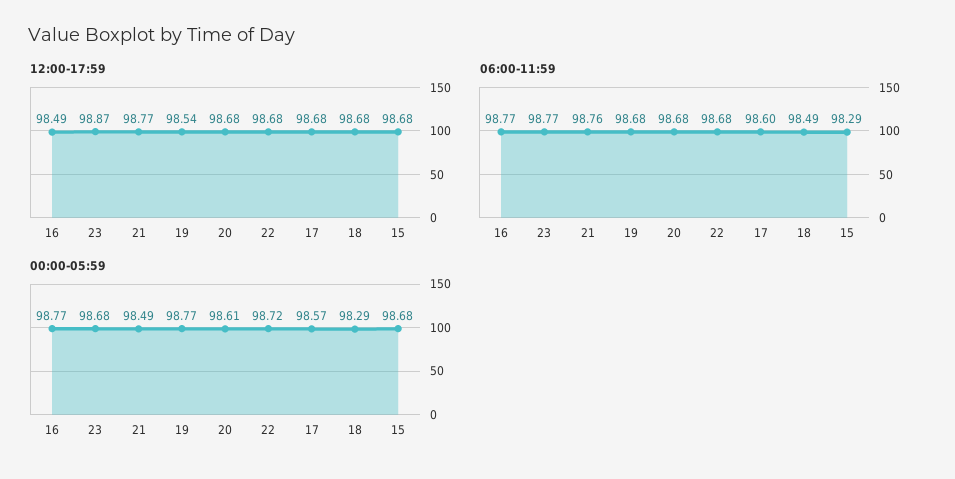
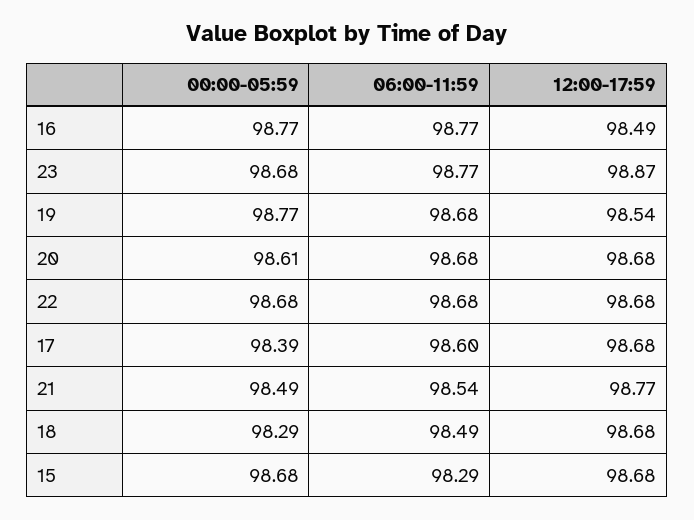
06:00-11:59, 21: 98.76 -> 98.54
00:00-05:59, 22: 98.72 -> 98.68
00:00-05:59, 17: 98.57 -> 98.39

